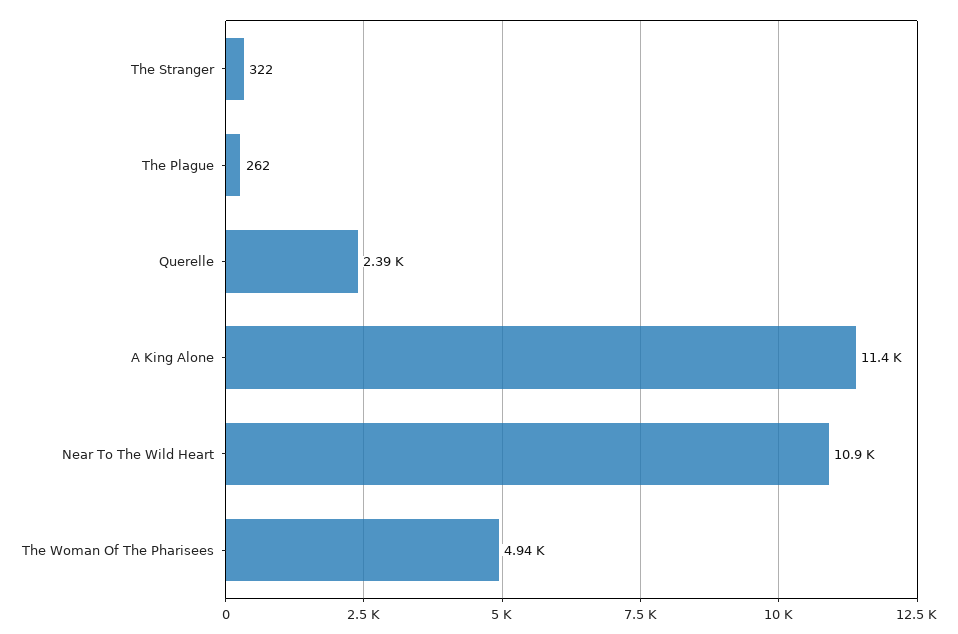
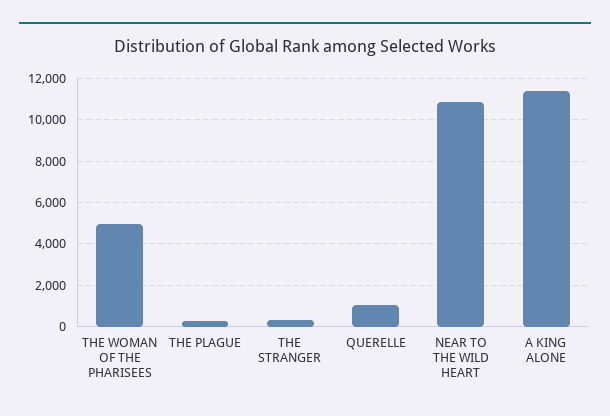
Querelle: 2390 -> 1000

